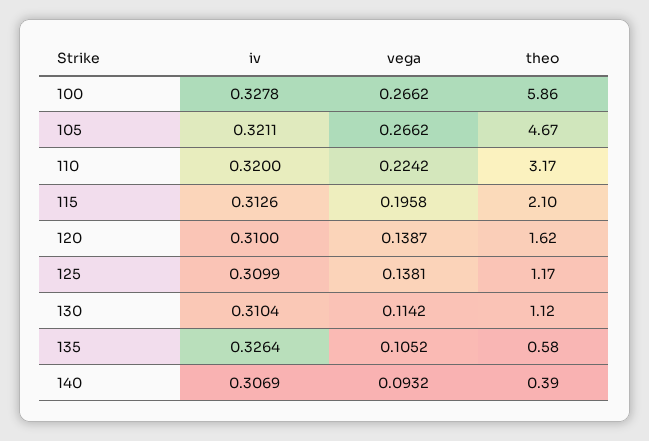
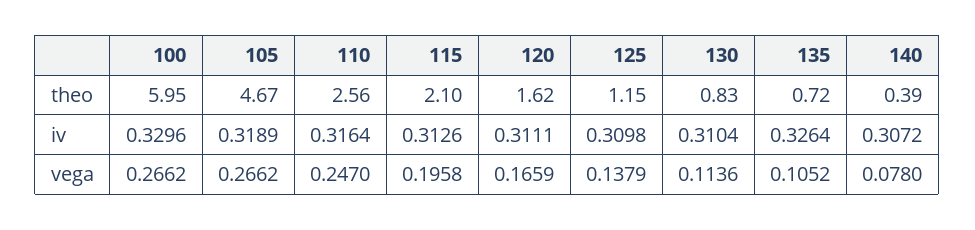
iv, 100: 0.3278 -> 0.3296
theo, 100: 5.86 -> 5.95
iv, 105: 0.3211 -> 0.3189
iv, 110: 0.32 -> 0.3164
vega, 110: 0.2242 -> 0.247
theo, 110: 3.17 -> 2.56
iv, 120: 0.31 -> 0.3111
vega, 120: 0.1387 -> 0.1659
iv, 125: 0.3099 -> 0.3098
vega, 125: 0.1381 -> 0.1379
theo, 125: 1.17 -> 1.15
vega, 130: 0.1142 -> 0.1136
theo, 130: 1.12 -> 0.83
theo, 135: 0.58 -> 0.72
iv, 140: 0.3069 -> 0.3072
vega, 140: 0.0932 -> 0.078

